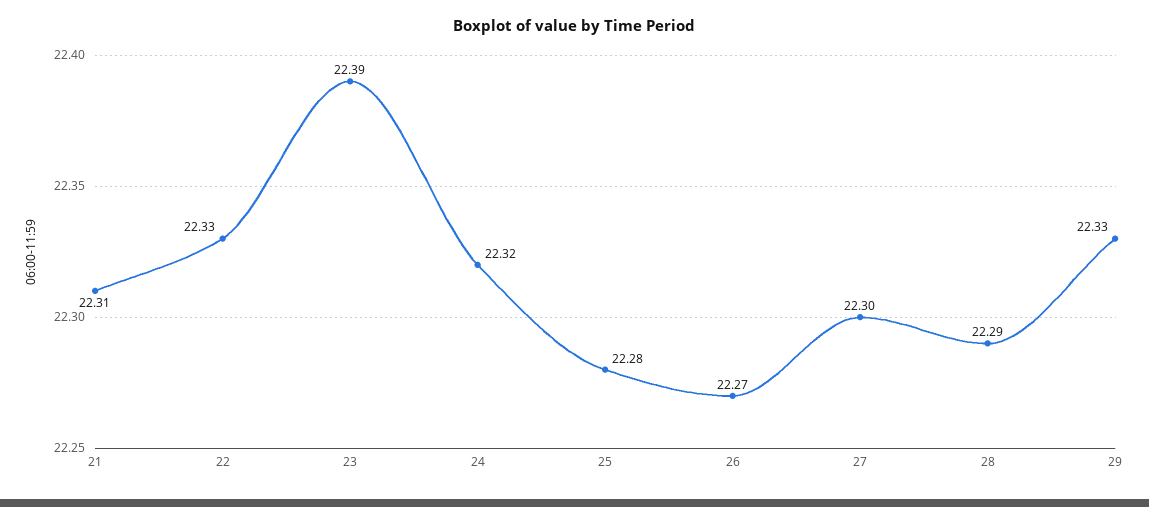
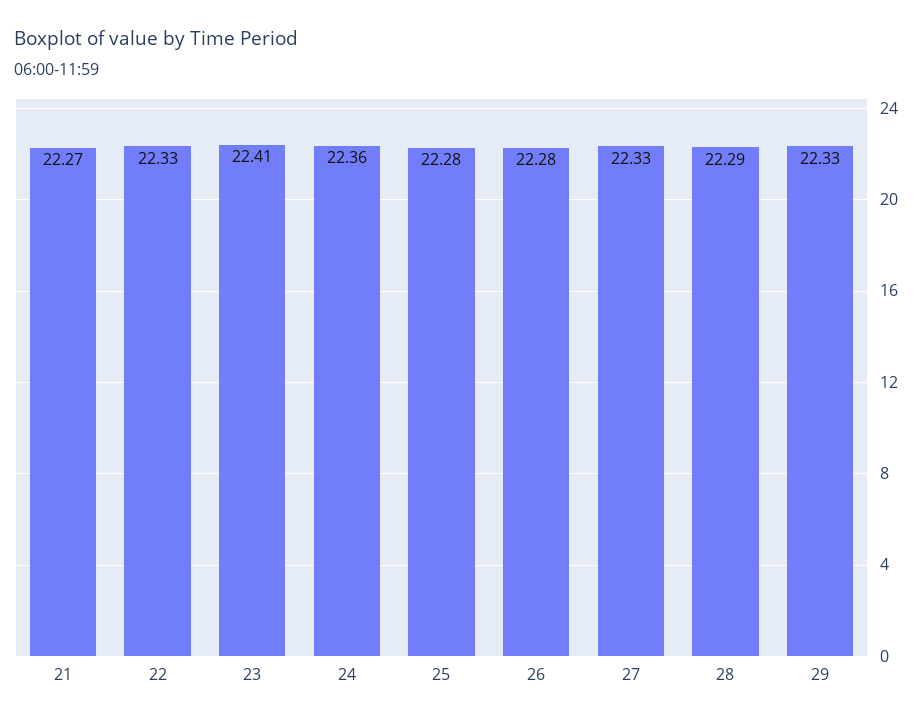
21: 22.31 -> 22.27
23: 22.39 -> 22.41
24: 22.32 -> 22.36
26: 22.27 -> 22.28
27: 22.3 -> 22.33

